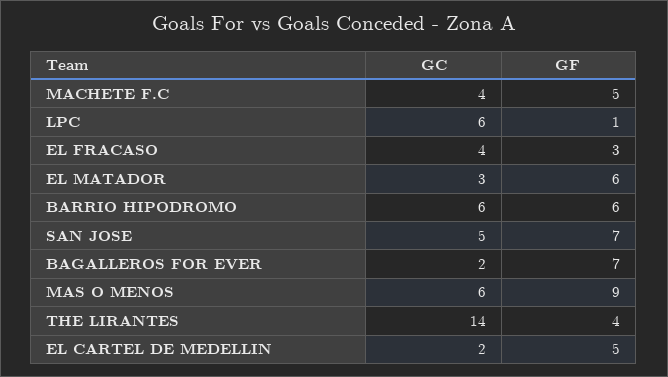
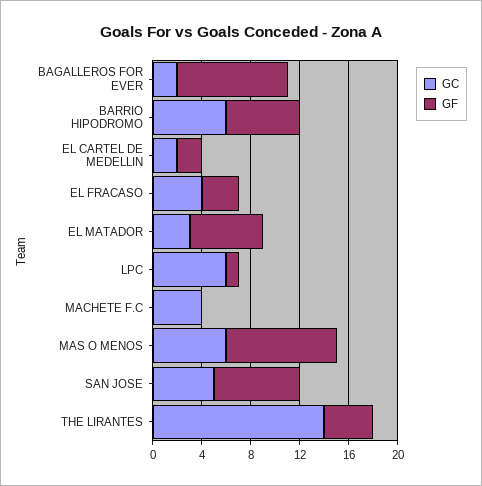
GF, MACHETE F.C: 5 -> 0
GF, BAGALLEROS FOR EVER: 7 -> 9
GF, EL CARTEL DE MEDELLIN: 5 -> 2

